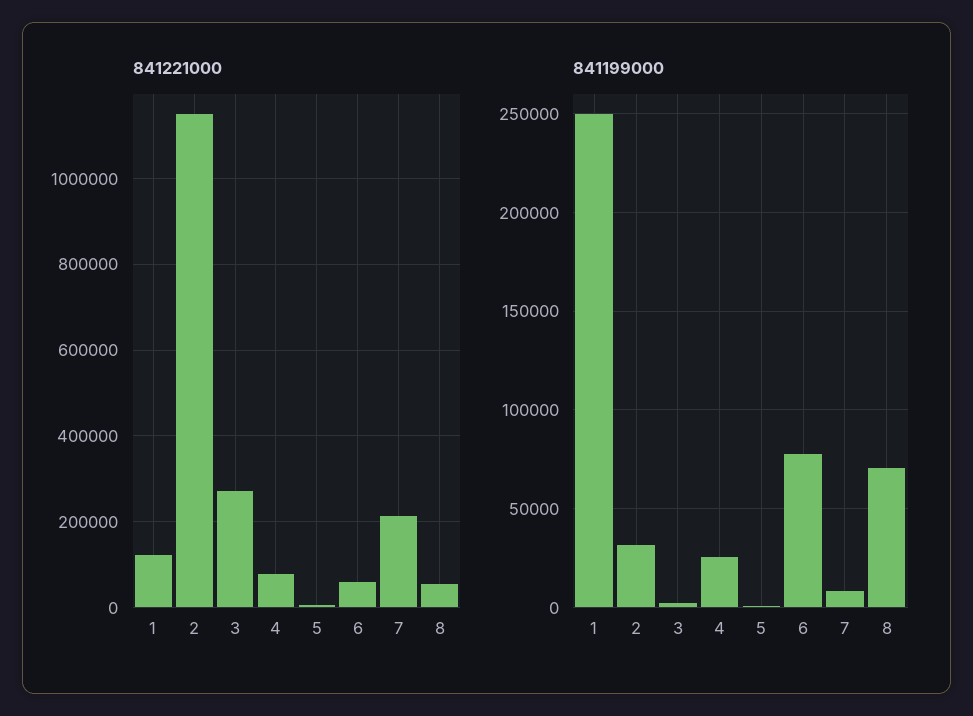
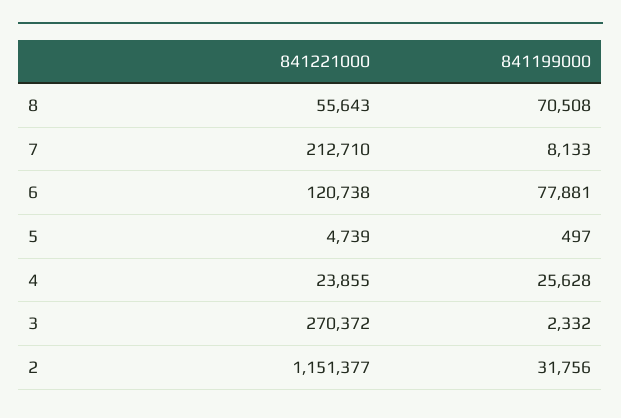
841221000, 1: 120000 -> none
841221000, 4: 80000 -> 23855
841221000, 6: 60000 -> 120738
841199000, 1: 250000 -> none

